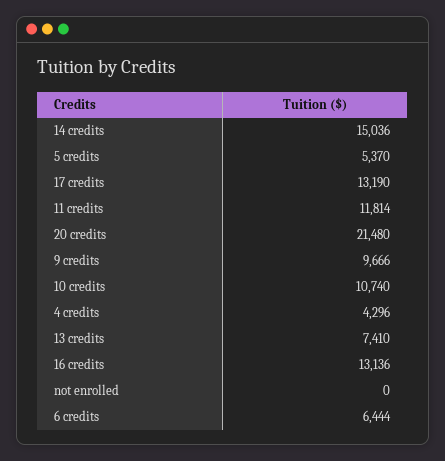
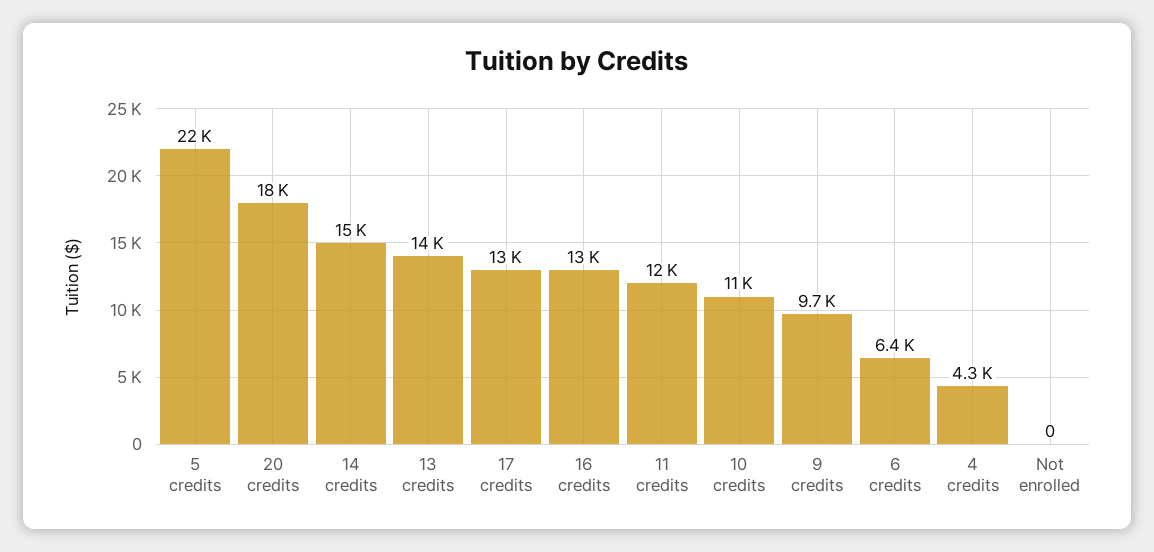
5 credits: 5370 -> 22000
20 credits: 21480 -> 18000
13 credits: 7410 -> 14000

